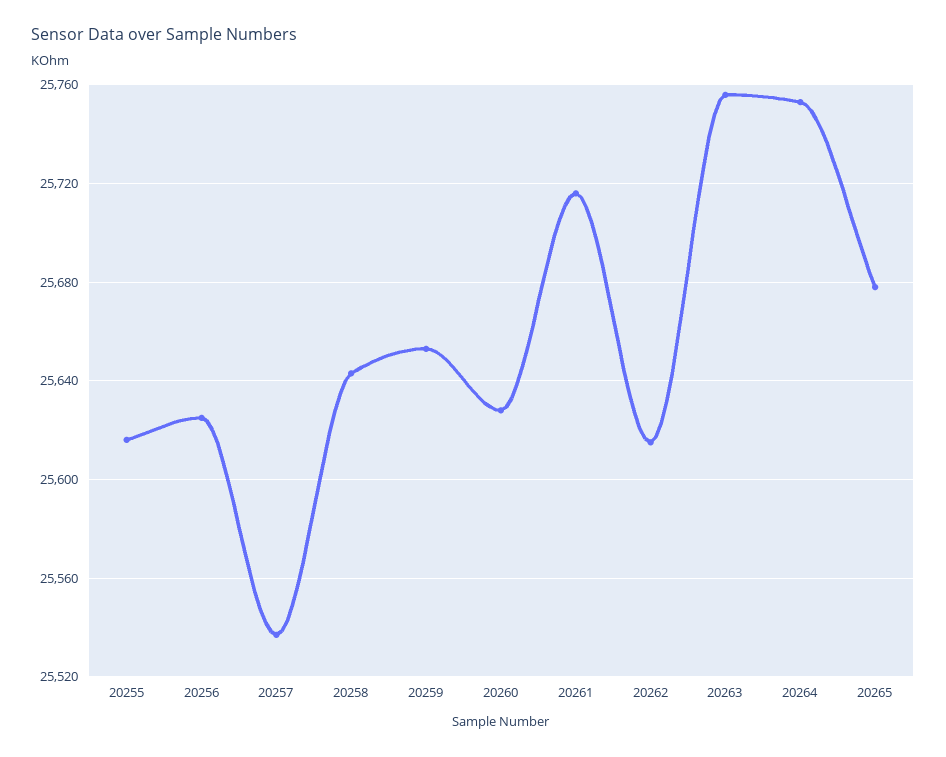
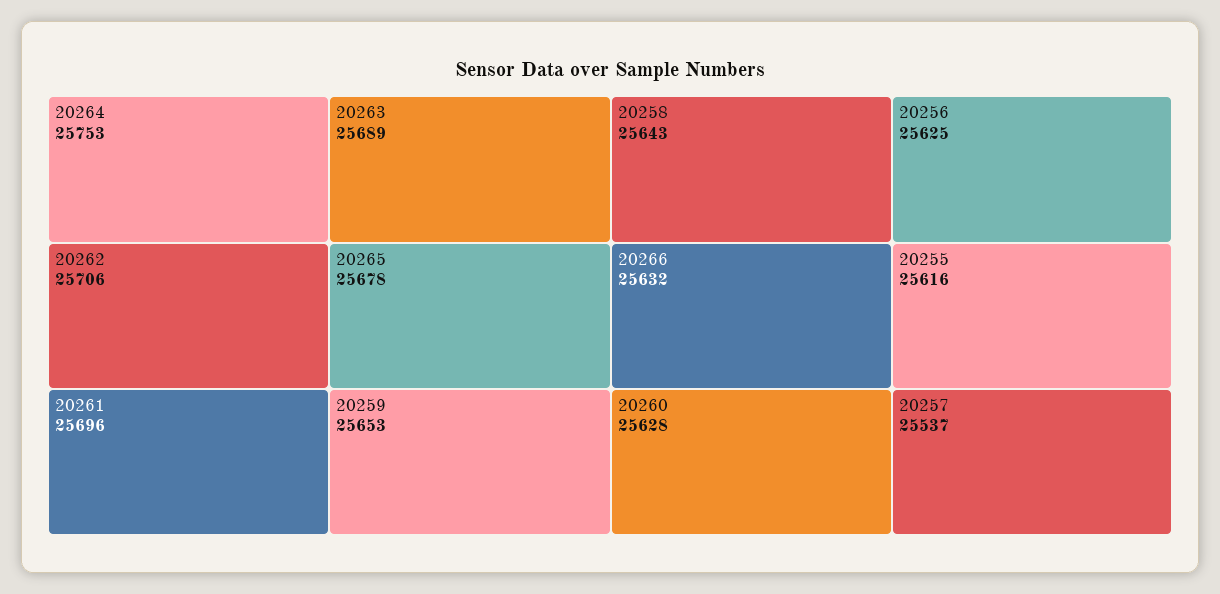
20261: 25715 -> 25696
20262: 25615 -> 25706
20263: 25755 -> 25689
20266: none -> 25632

